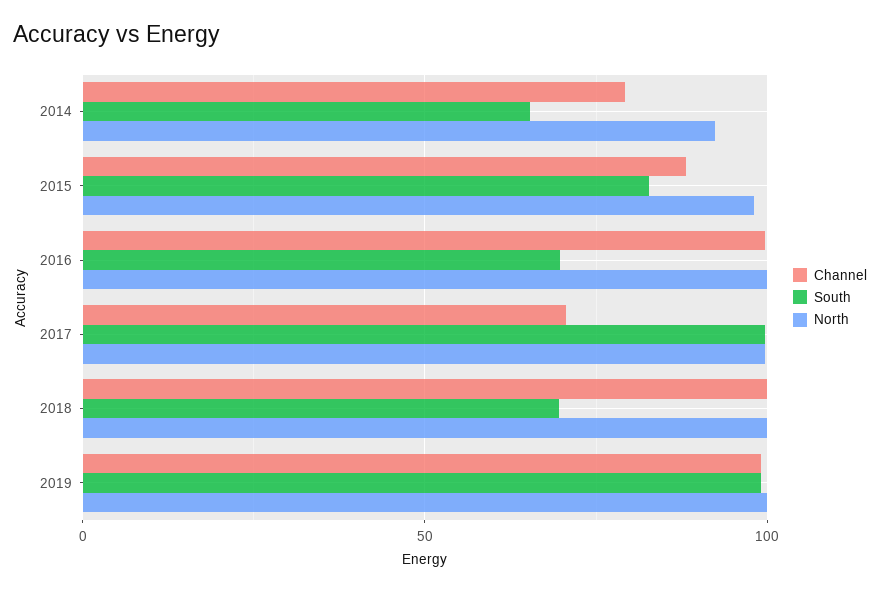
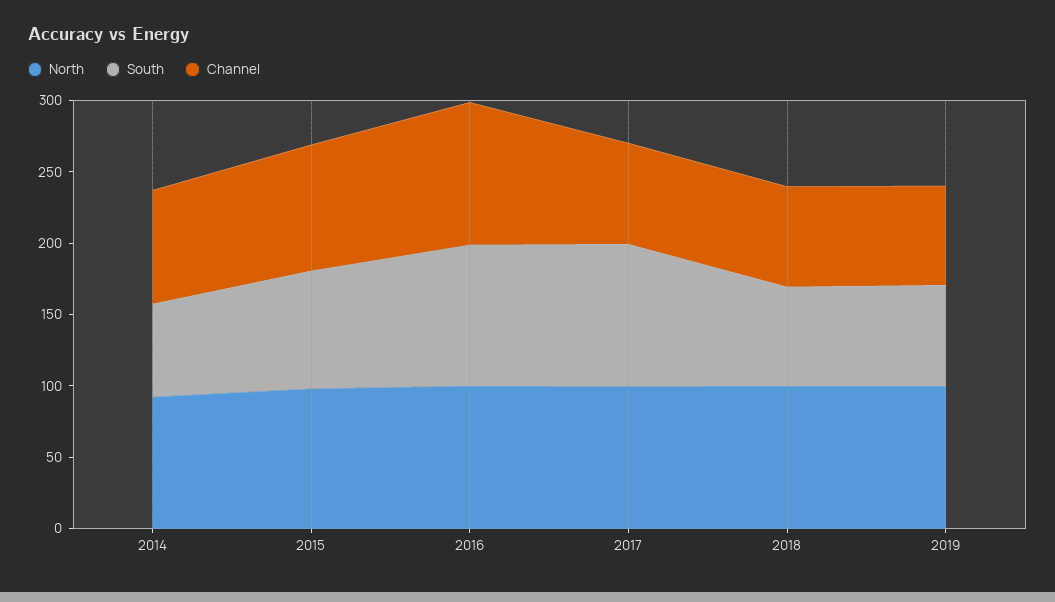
South, 2016: 70 -> 100
Channel, 2018: 100 -> 70
Channel, 2019: 100 -> 70
South, 2019: 100 -> 70

